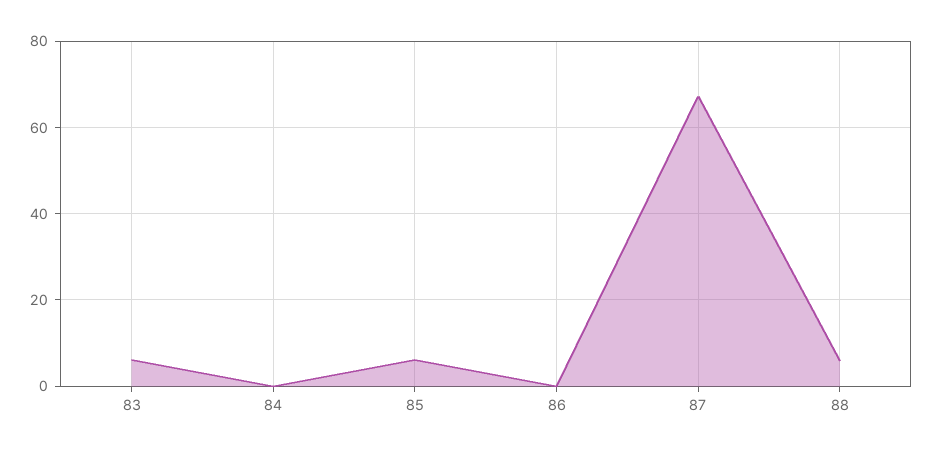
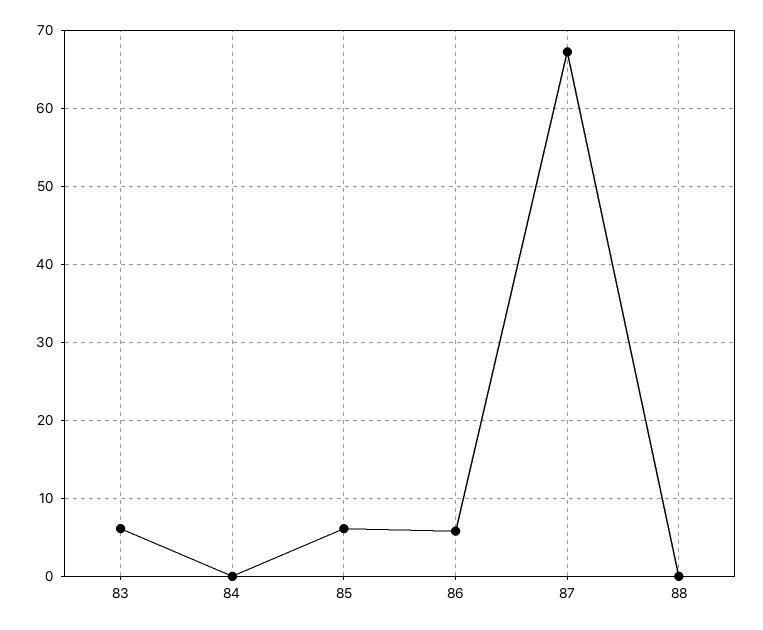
86: 0 -> 6
88: 6 -> 0

